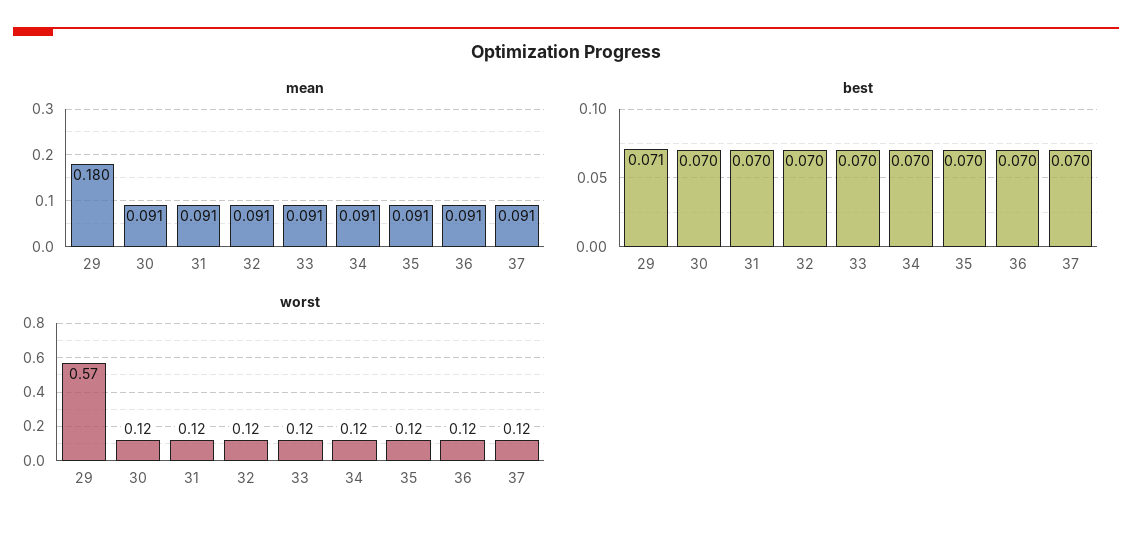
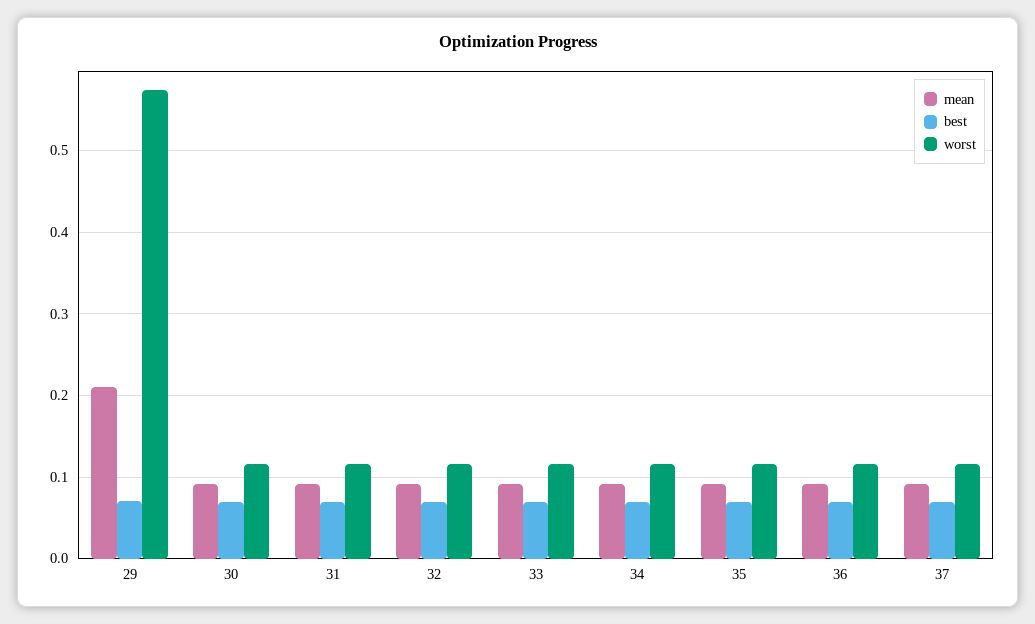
mean, 29: 0.18 -> 0.21

